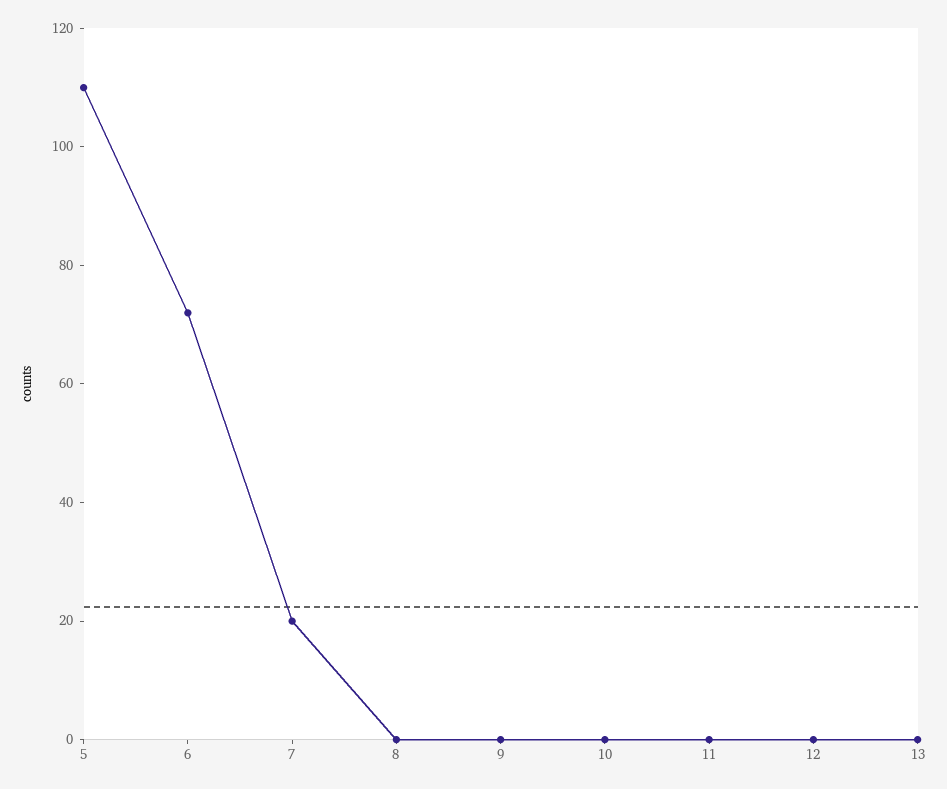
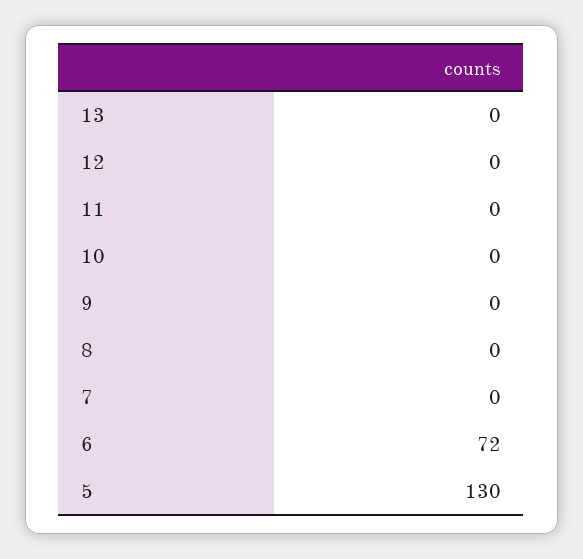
5: 110 -> 130
7: 20 -> 0

